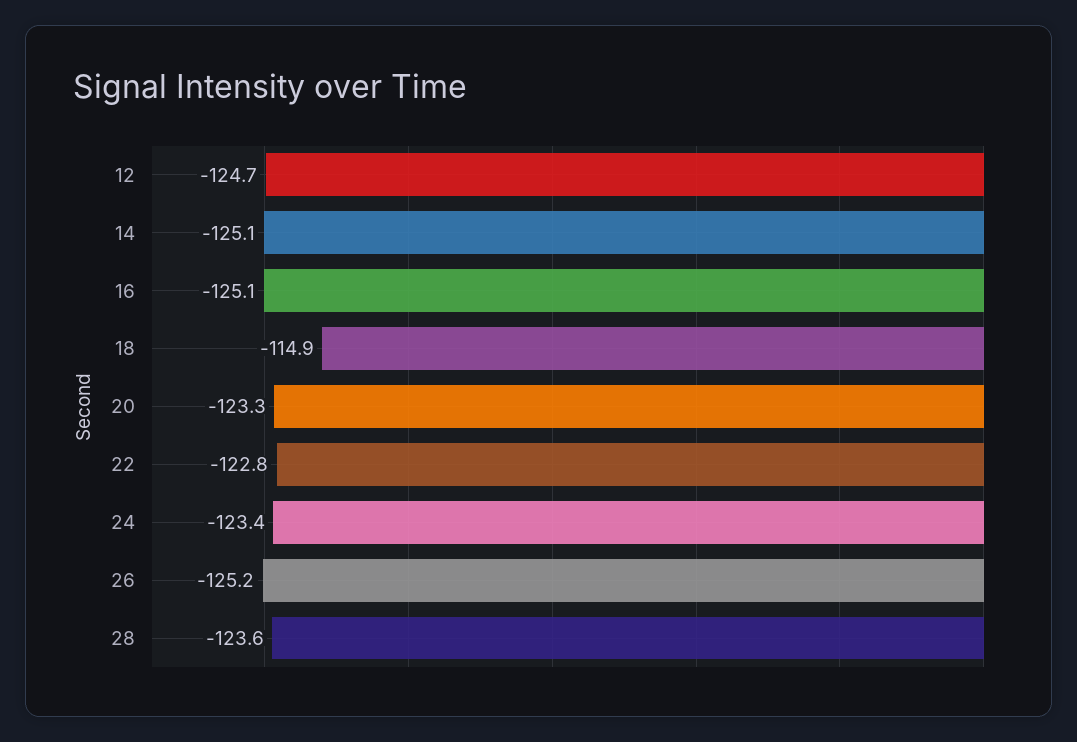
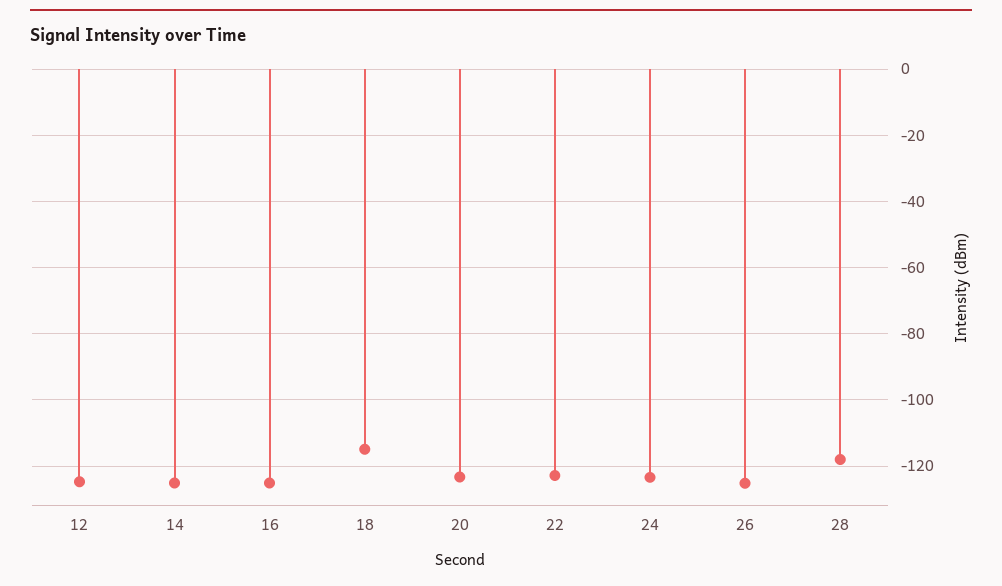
28: -123.6 -> -118

